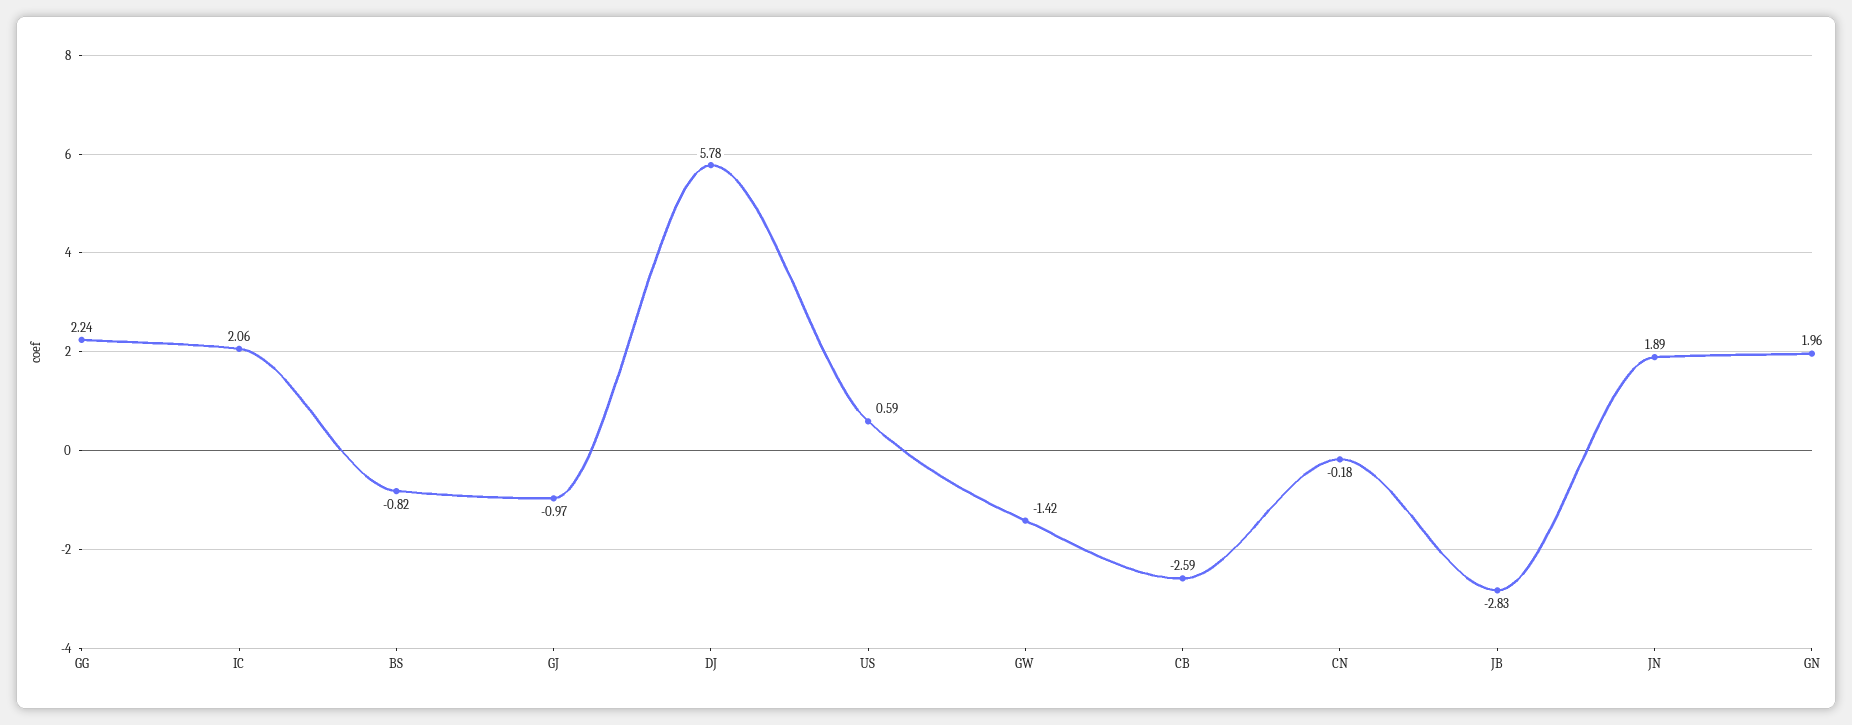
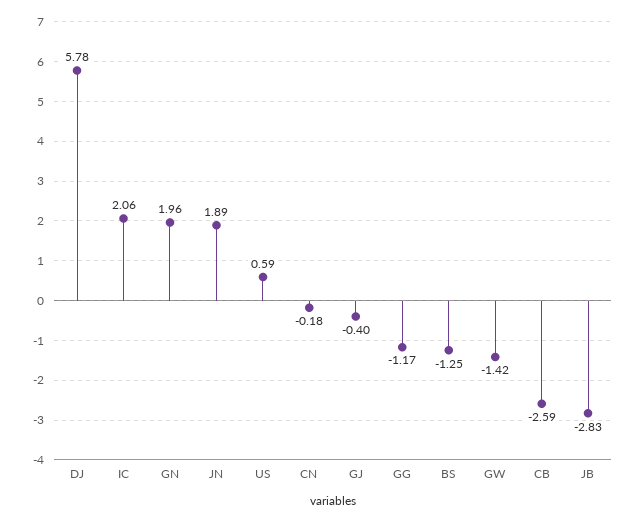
GG: 2.24 -> -1.17
BS: -0.82 -> -1.25
GJ: -0.97 -> -0.4

